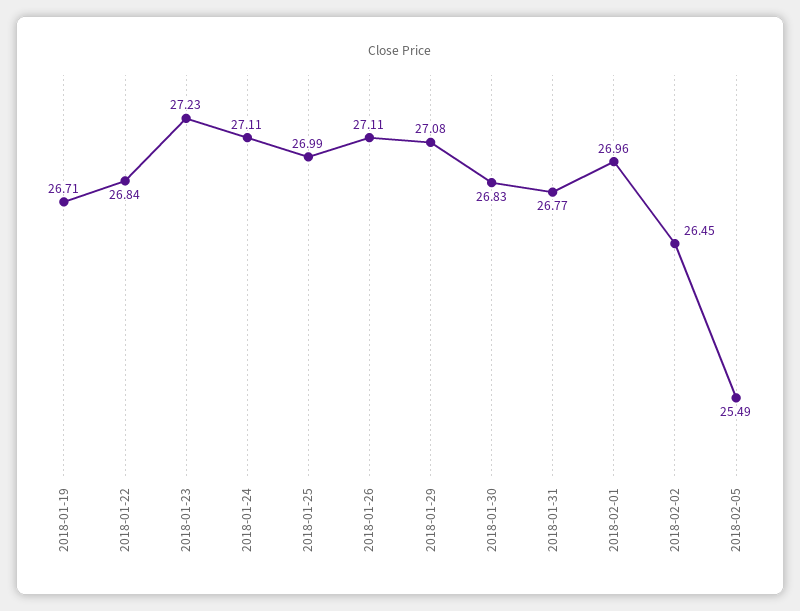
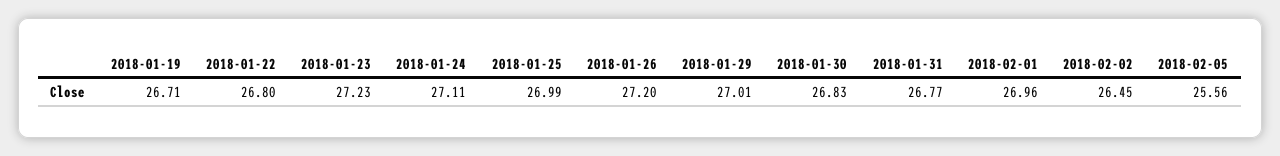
2018-01-22: 26.84 -> 26.8
2018-01-26: 27.11 -> 27.2
2018-01-29: 27.08 -> 27.01
2018-02-05: 25.49 -> 25.56

